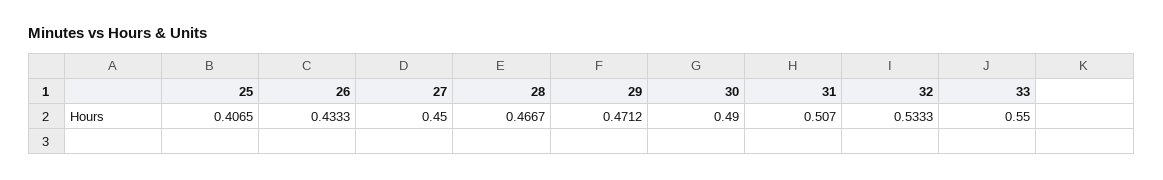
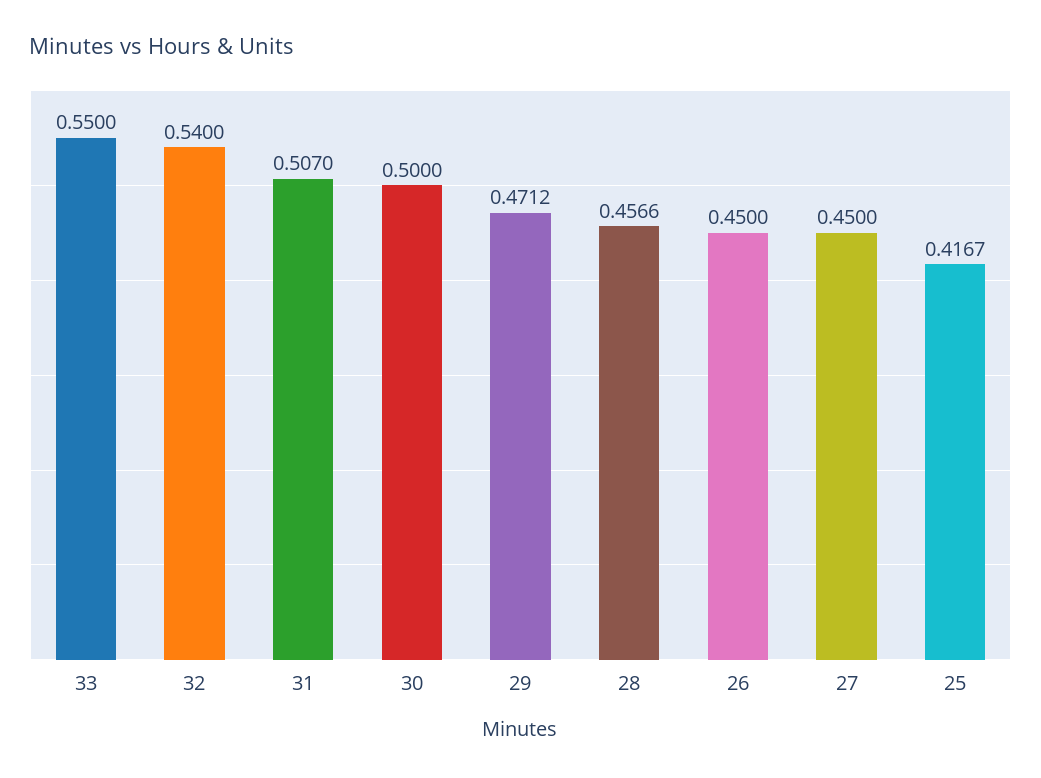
25: 0.4065 -> 0.4167
26: 0.4333 -> 0.45
28: 0.4667 -> 0.4566
30: 0.49 -> 0.5
32: 0.5333 -> 0.54

